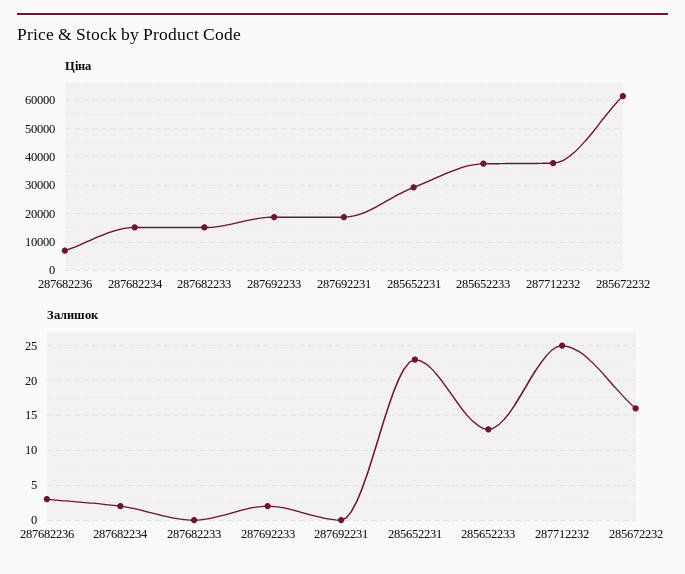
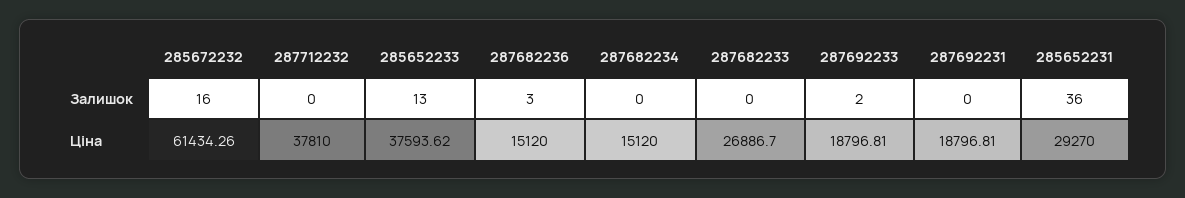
Ціна, 287682236: 7500 -> 15120
Ціна, 287682233: 15000 -> 26886.7
Залишок, 287682234: 2 -> 0
Залишок, 285652231: 23 -> 36
Залишок, 287712232: 25 -> 0

